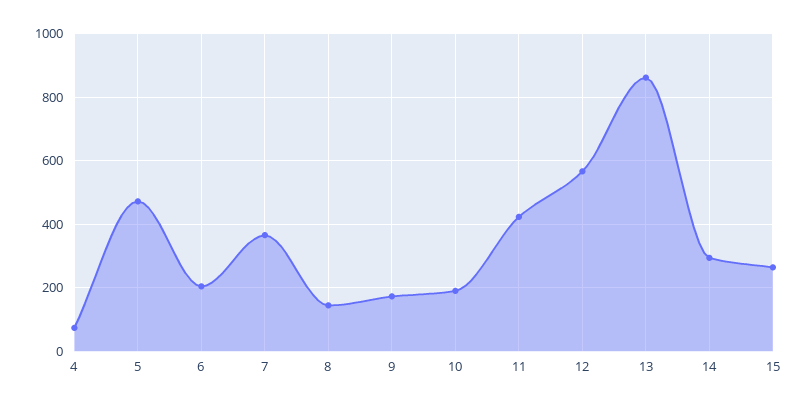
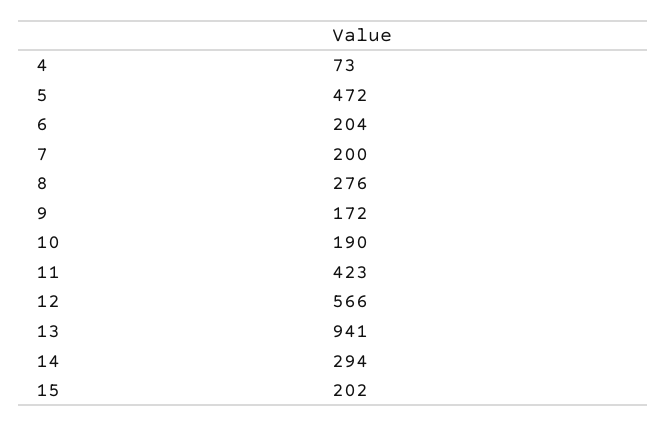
7: 360 -> 200
8: 140 -> 276
13: 860 -> 941
15: 260 -> 202

